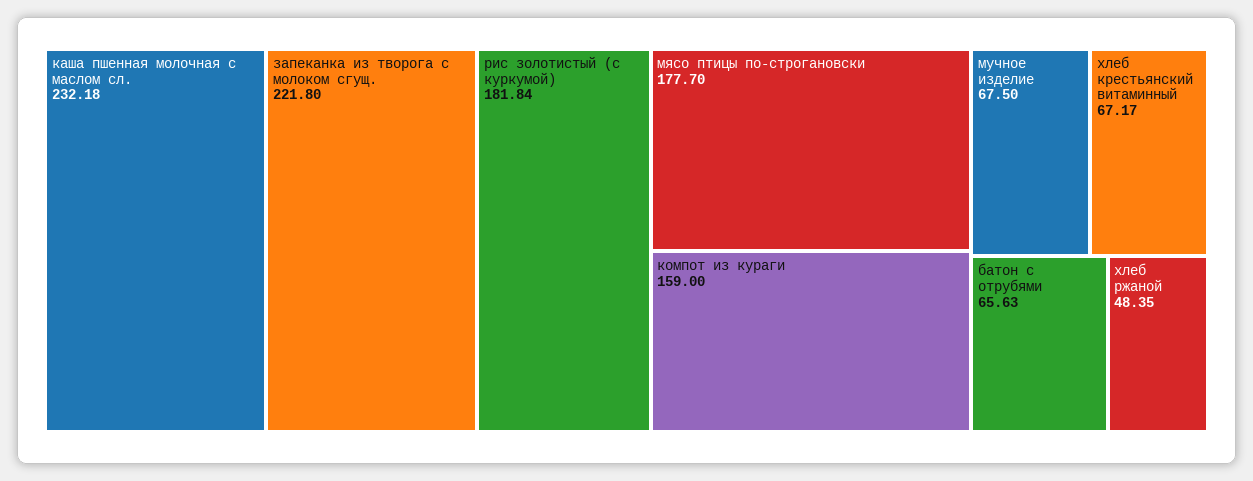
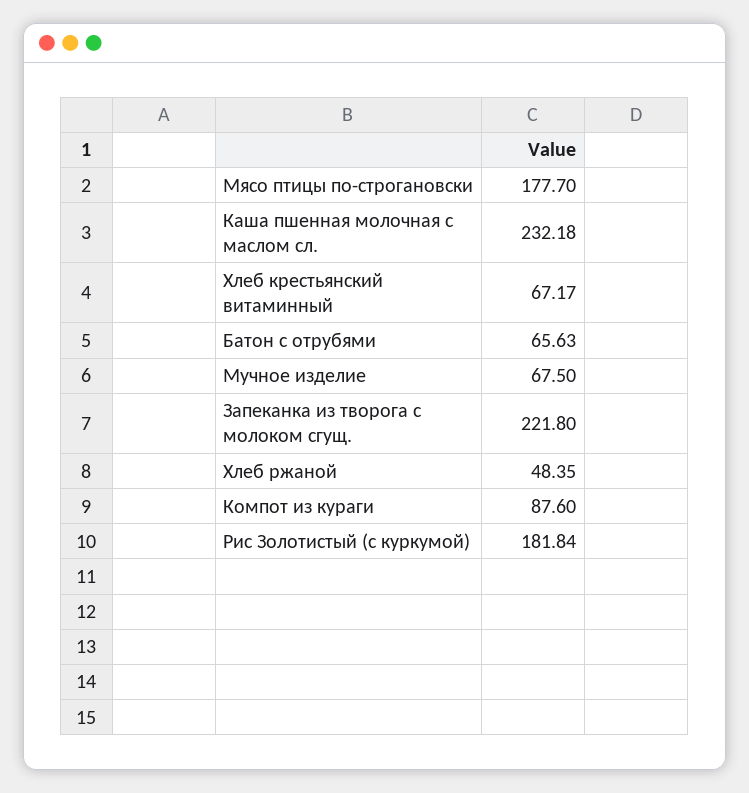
компот из кураги: 159 -> 87.6

